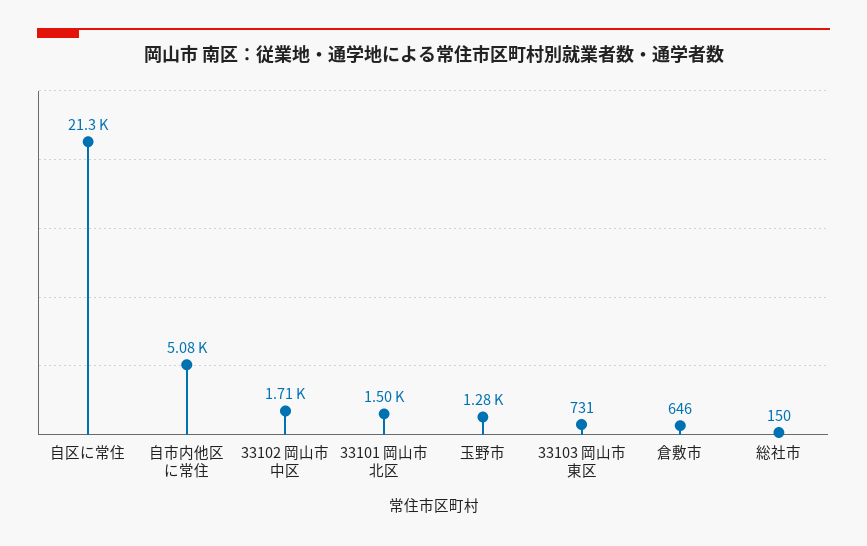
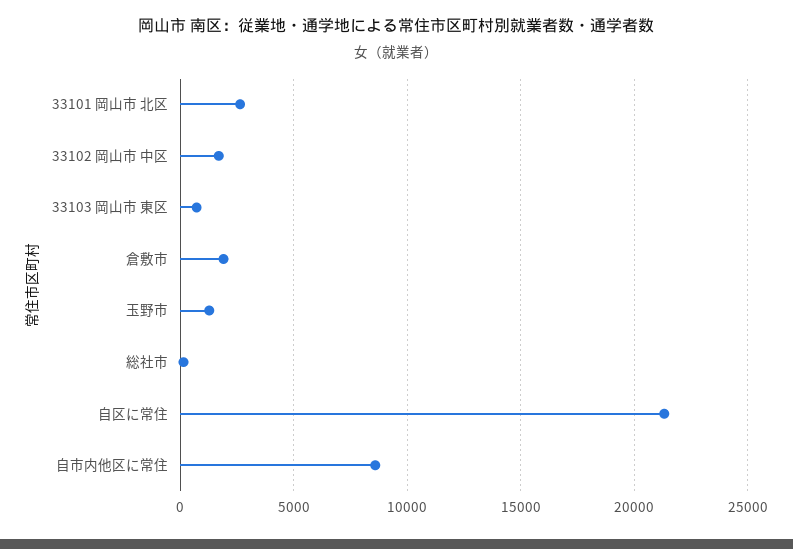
自市内他区に常住: 5080 -> 8500
33101 岡山市 北区: 1500 -> 2500
倉敷市: 646 -> 2000

